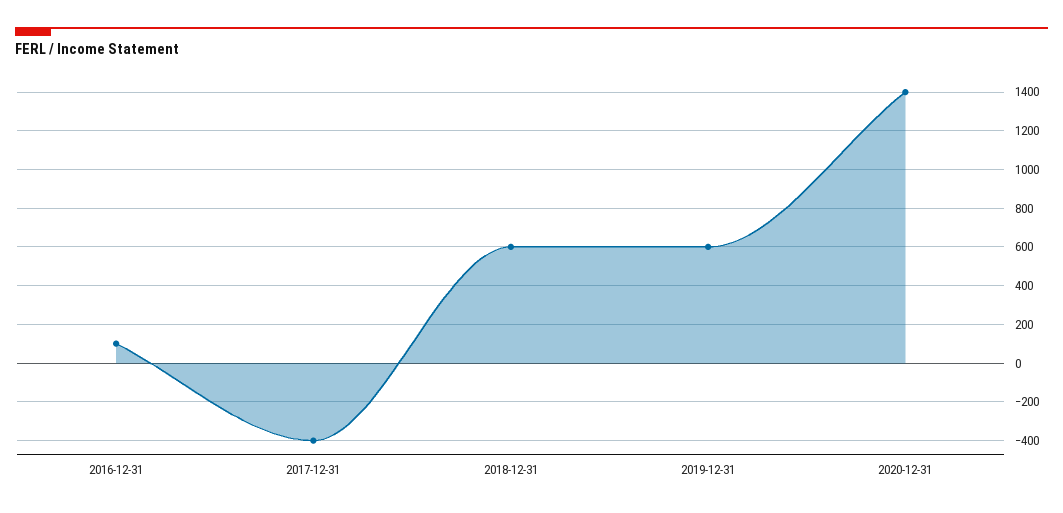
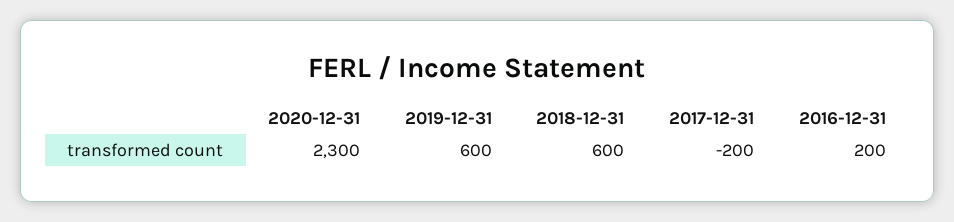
2016-12-31: 100 -> 200
2017-12-31: -400 -> -200
2020-12-31: 1400 -> 2300

